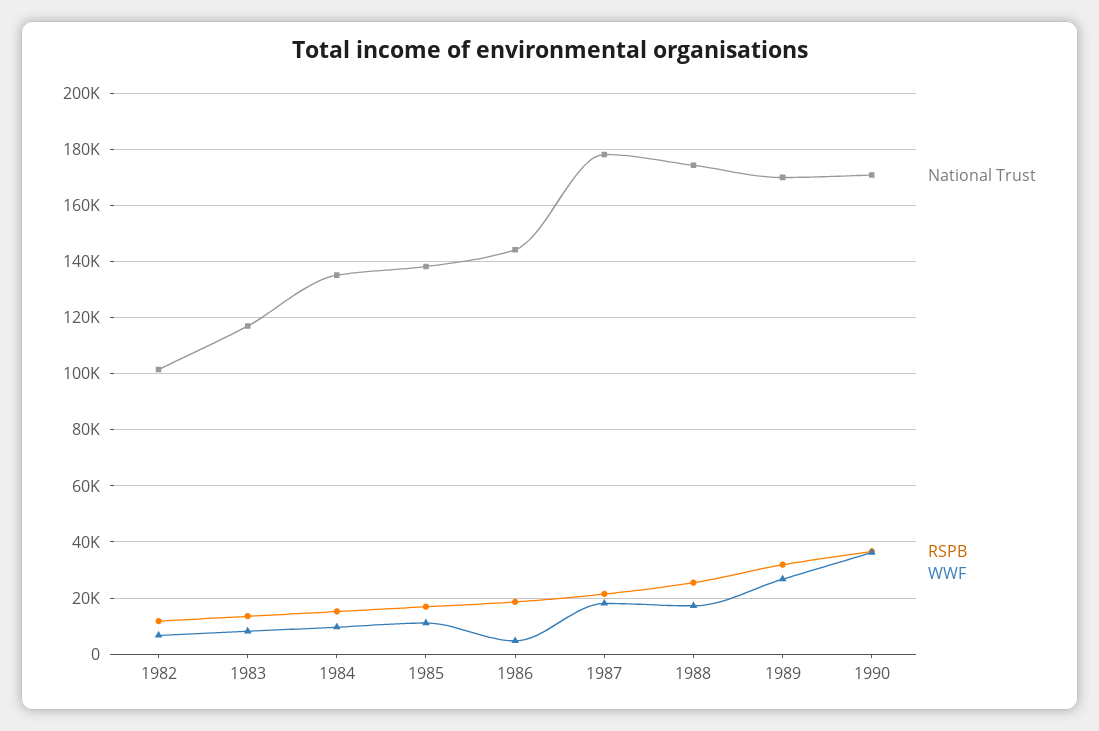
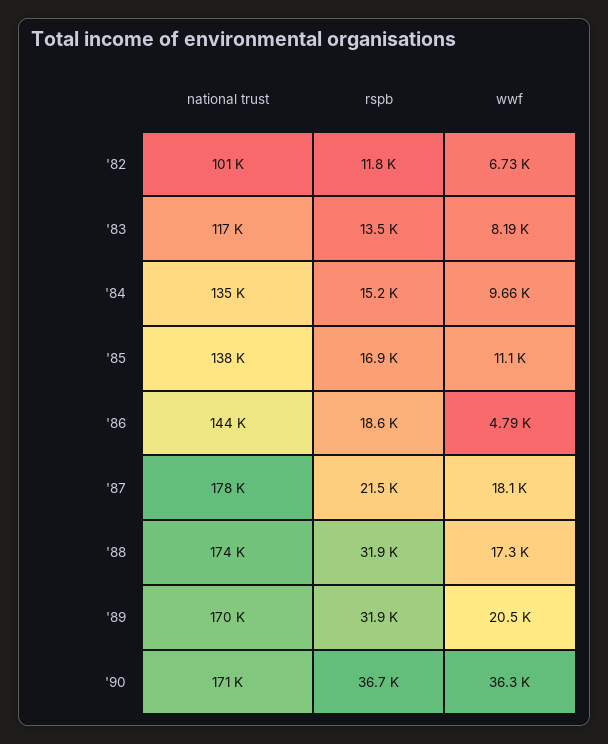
RSPB, 1988: 25000 -> 31900
WWF, 1989: 27500 -> 20500

